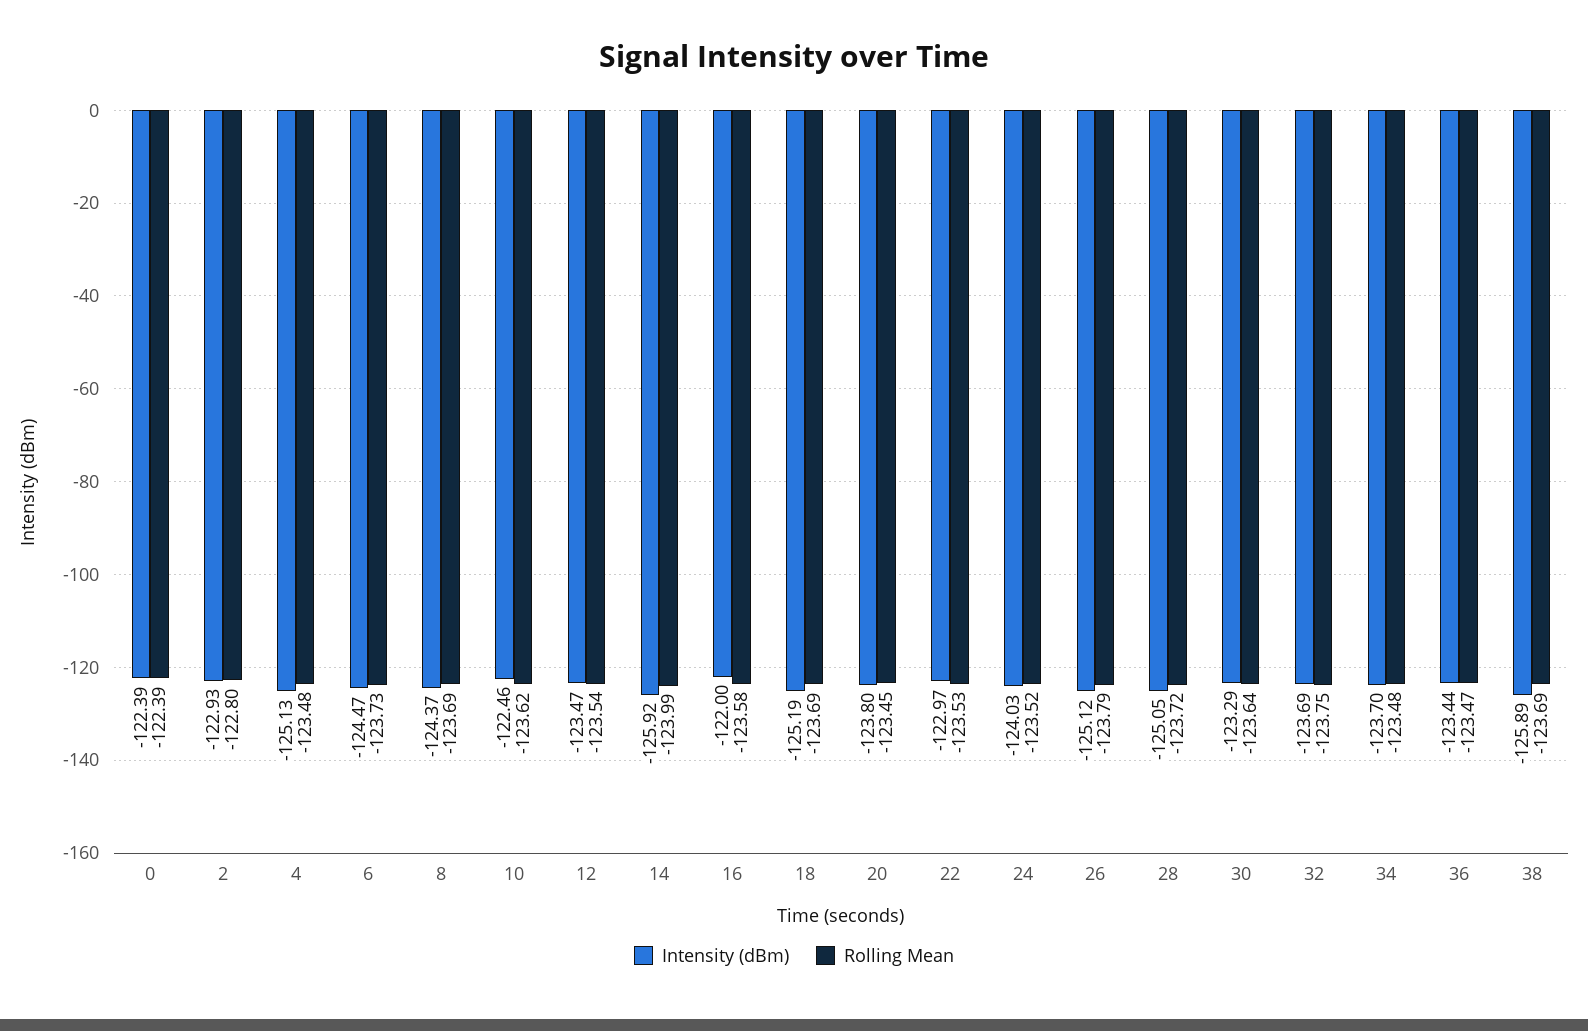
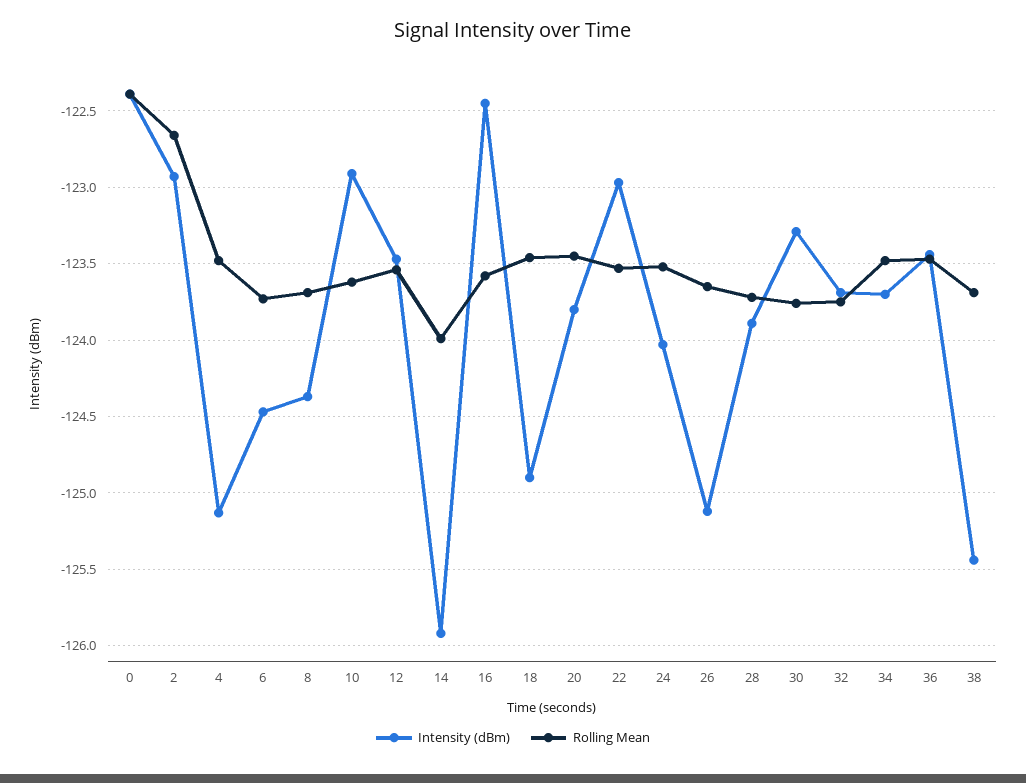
Rolling Mean, 2: -122.8 -> -122.65
Intensity (dBm), 10: -122.46 -> -122.9
Intensity (dBm), 16: -122 -> -122.45
Intensity (dBm), 18: -125.19 -> -124.9
Rolling Mean, 18: -123.69 -> -123.45
Rolling Mean, 26: -123.79 -> -123.65
Intensity (dBm), 28: -125.05 -> -123.9
Rolling Mean, 30: -123.64 -> -123.75
Intensity (dBm), 38: -125.89 -> -125.45

